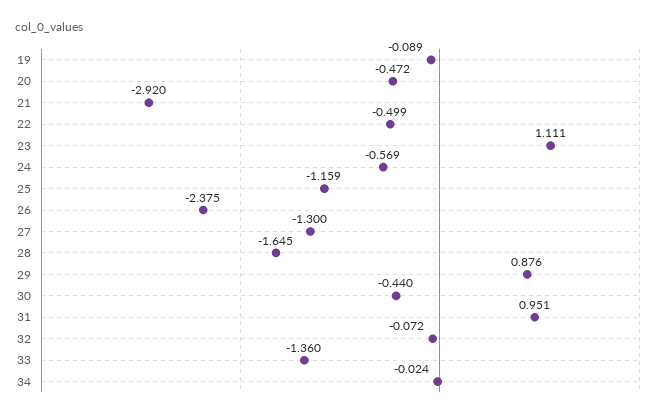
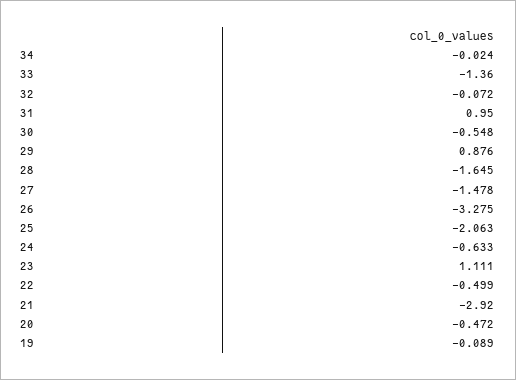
24: -0.569 -> -0.633
25: -1.159 -> -2.063
26: -2.375 -> -3.275
27: -1.3 -> -1.478
30: -0.44 -> -0.548
31: 0.951 -> 0.95

